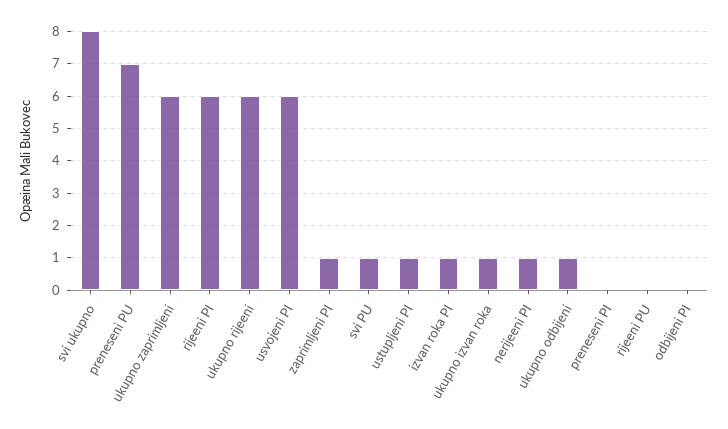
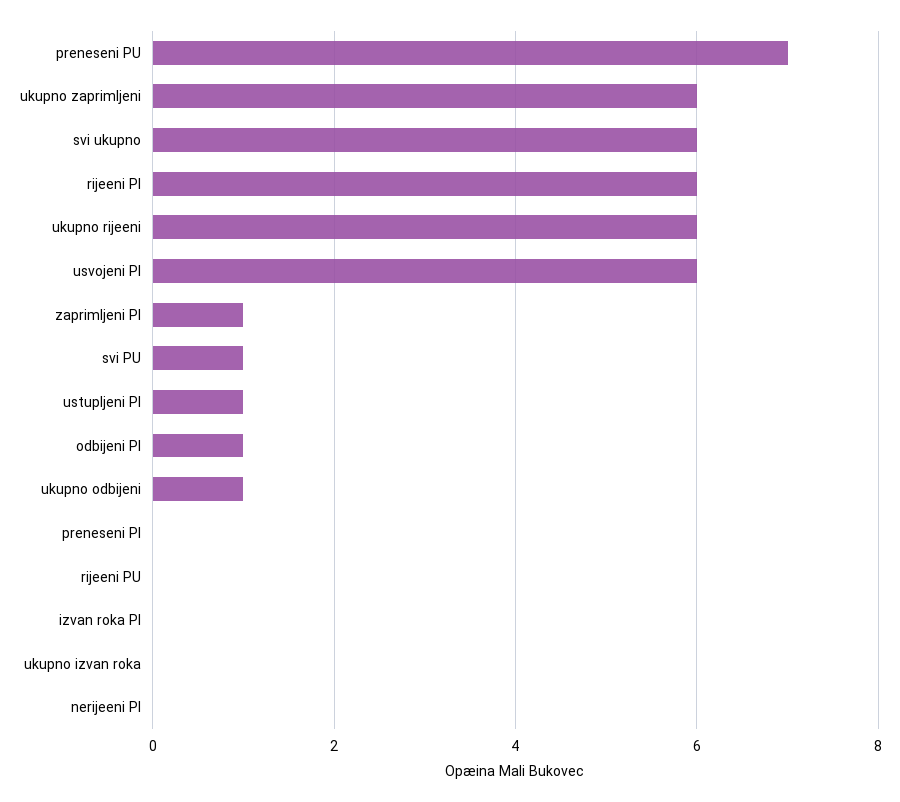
svi ukupno: 8 -> 6
izvan roka PI: 1 -> 0
ukupno izvan roka: 1 -> 0
nerijeeni PI: 1 -> 0
odbijeni PI: 0 -> 1

